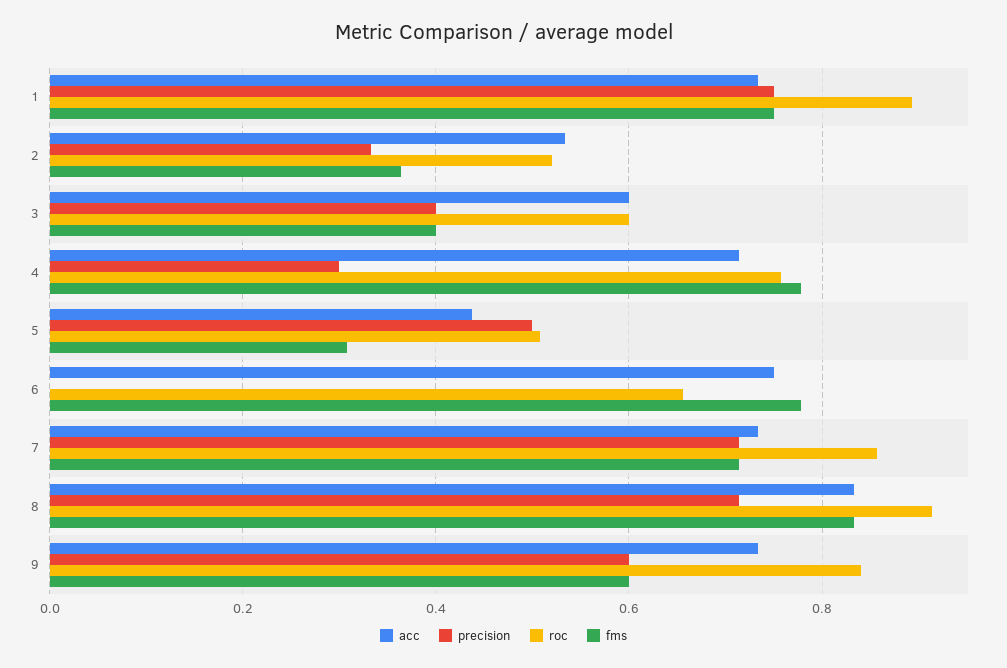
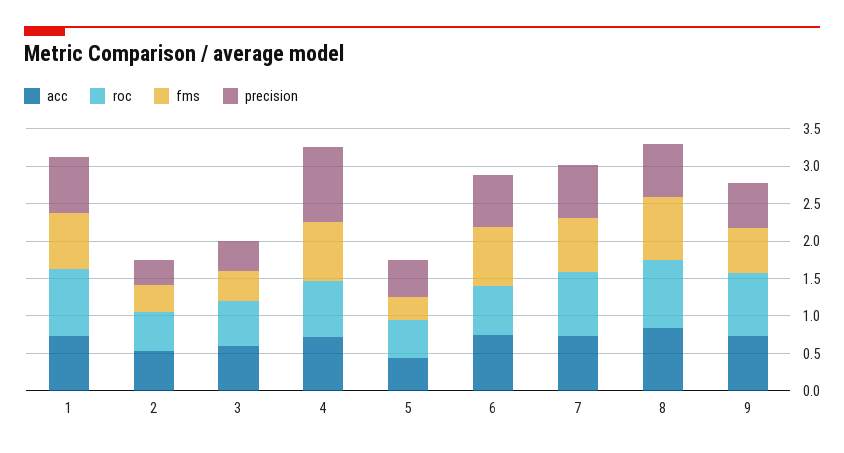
precision, 4: 0.3 -> 1
precision, 6: 0 -> 0.75

